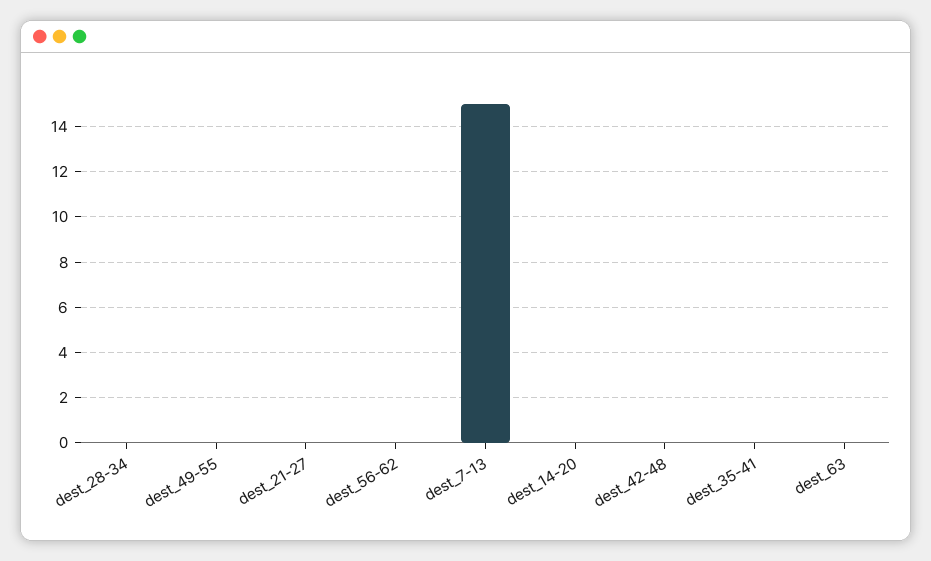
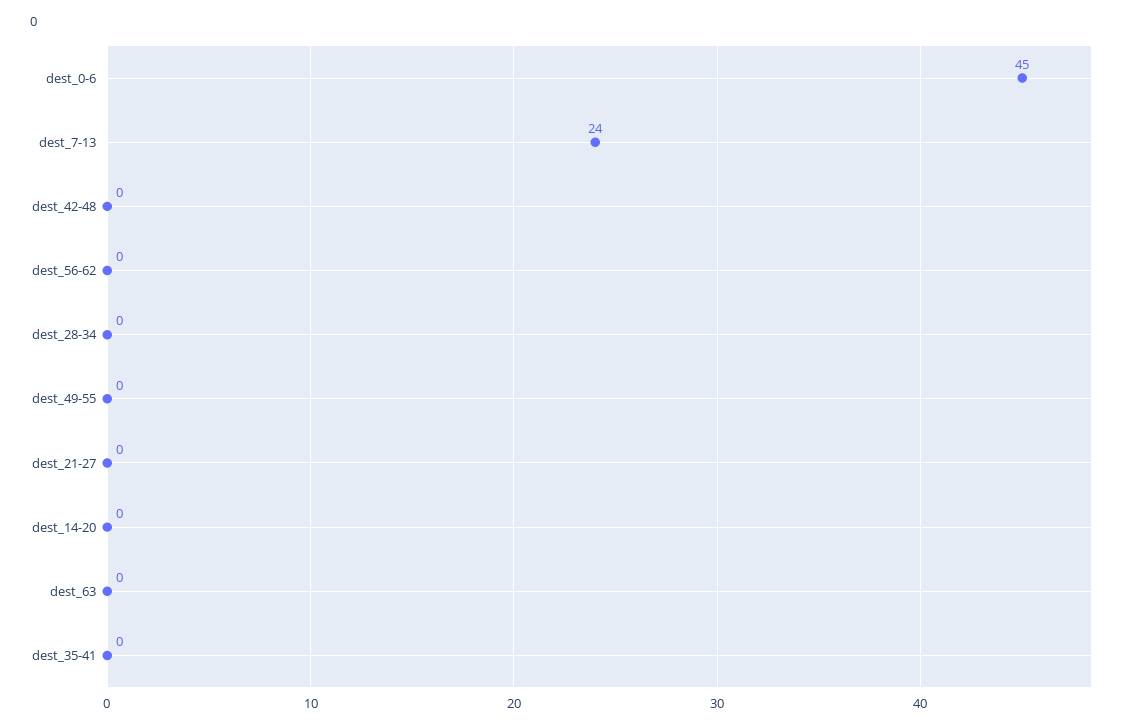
dest_7-13: 15 -> 24
dest_0-6: none -> 45

